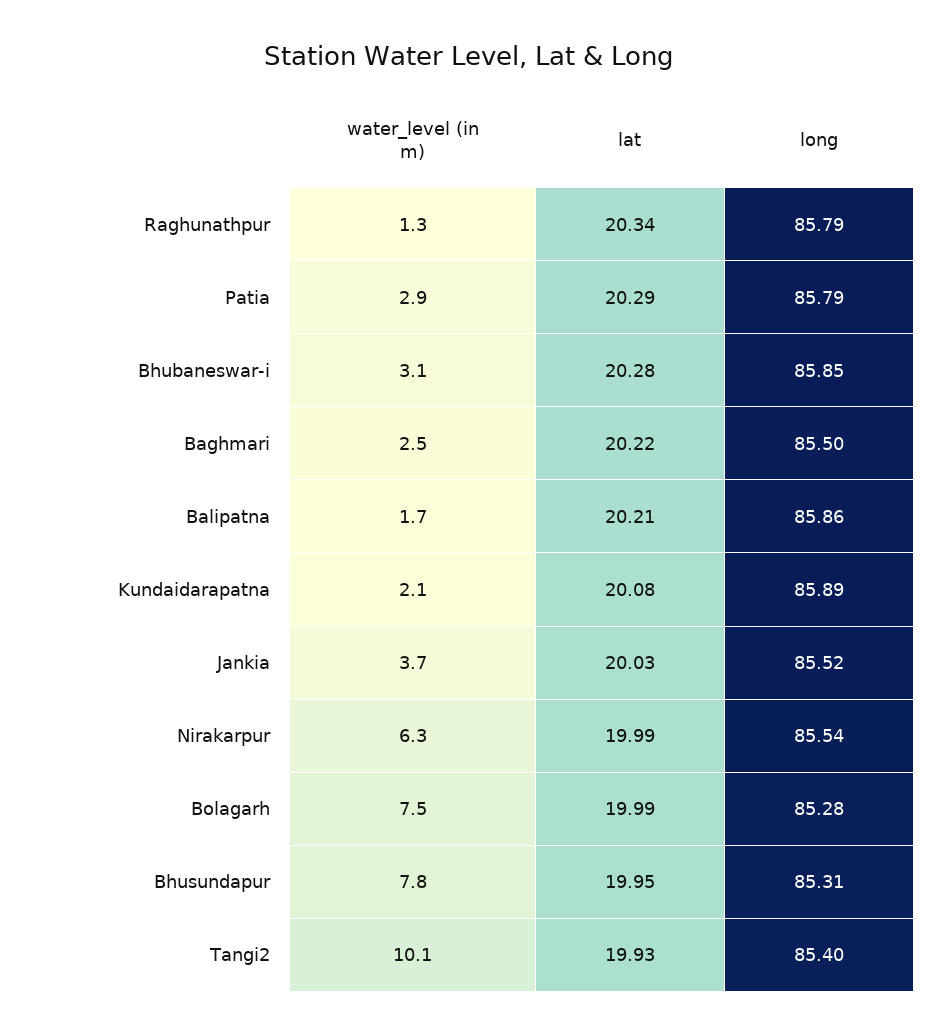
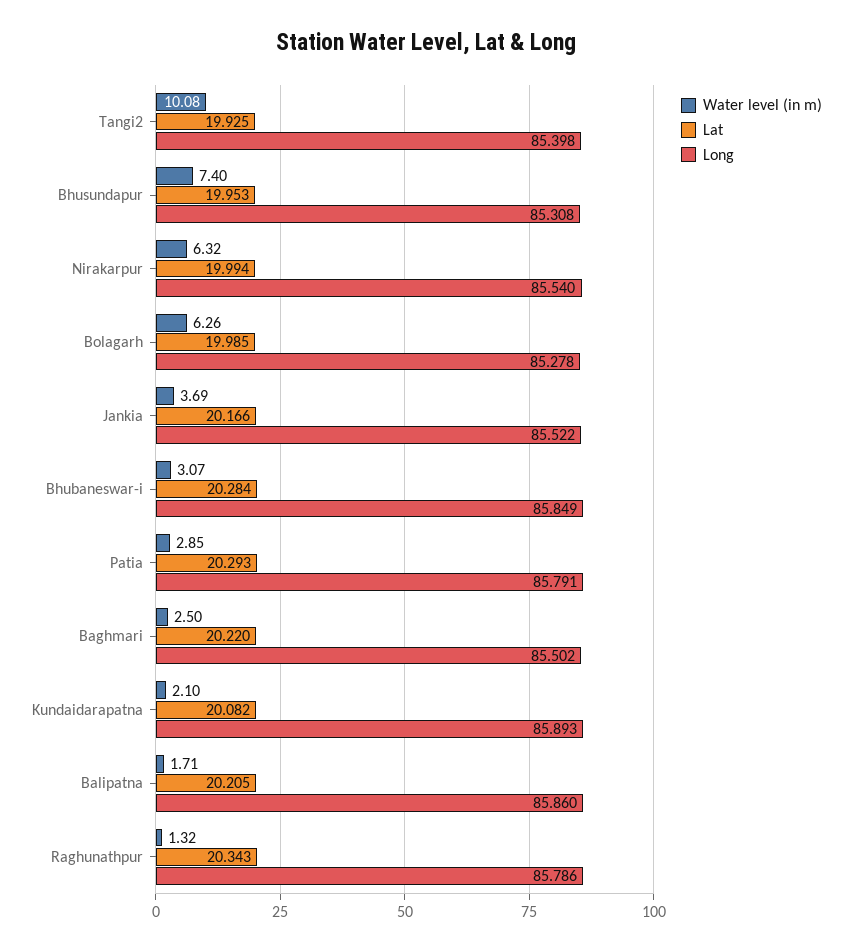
lat, Jankia: 20.03 -> 20.166
water_level (in m), Bolagarh: 7.5 -> 6.26
water_level (in m), Bhusundapur: 7.8 -> 7.4

